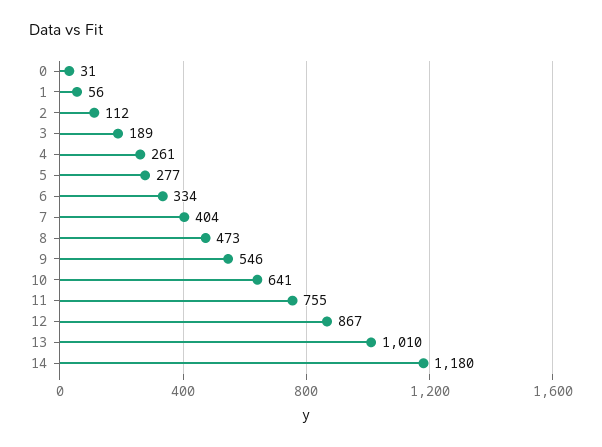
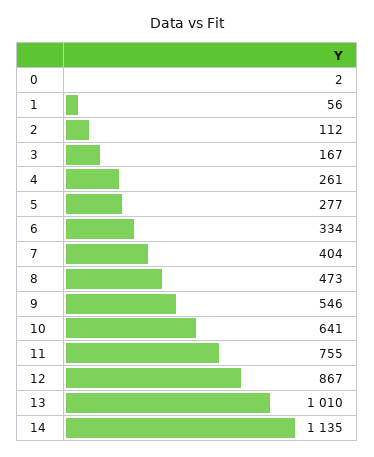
0: 31 -> 2
3: 189 -> 167
14: 1180 -> 1135

